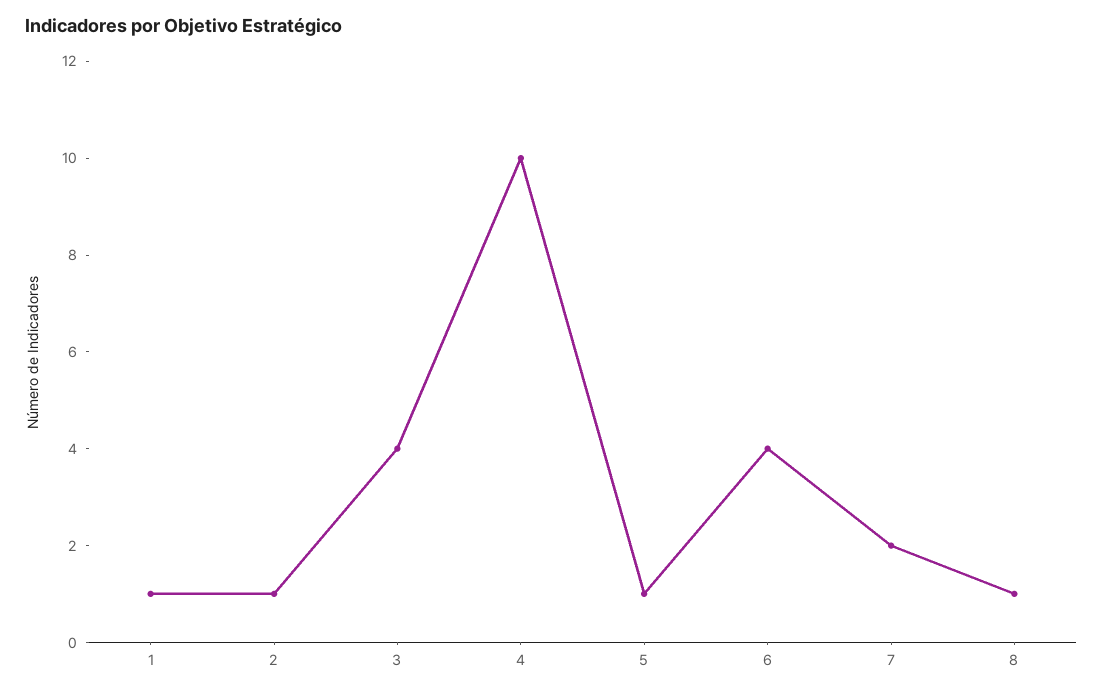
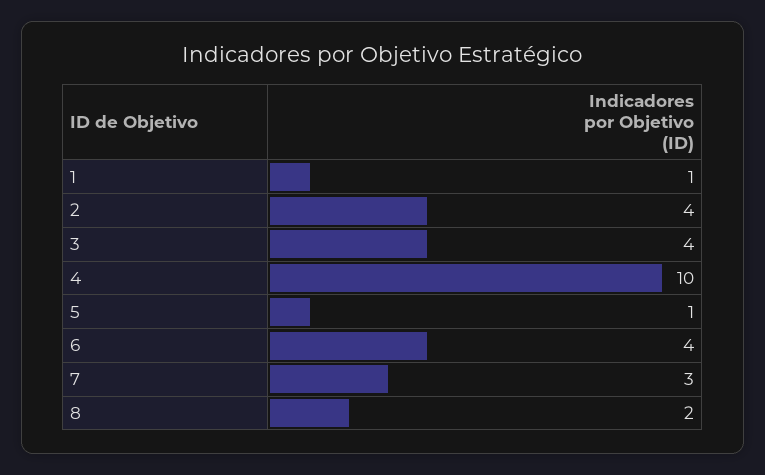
2: 1 -> 4
7: 2 -> 3
8: 1 -> 2

